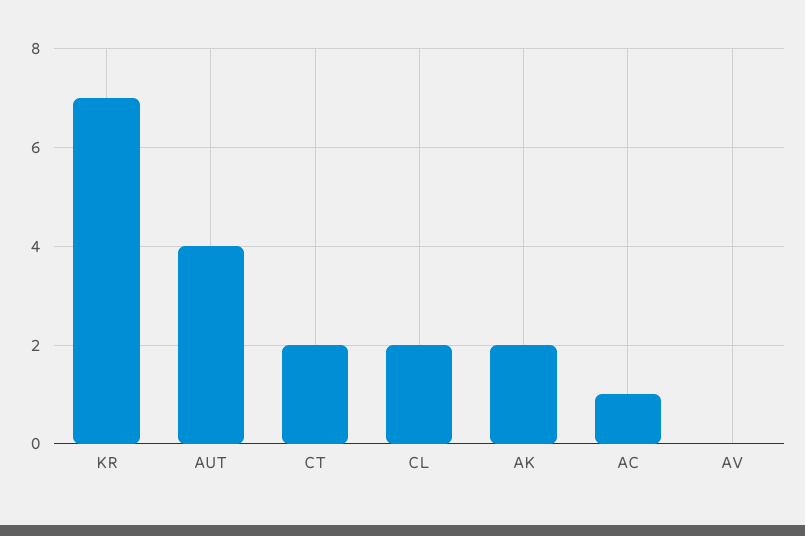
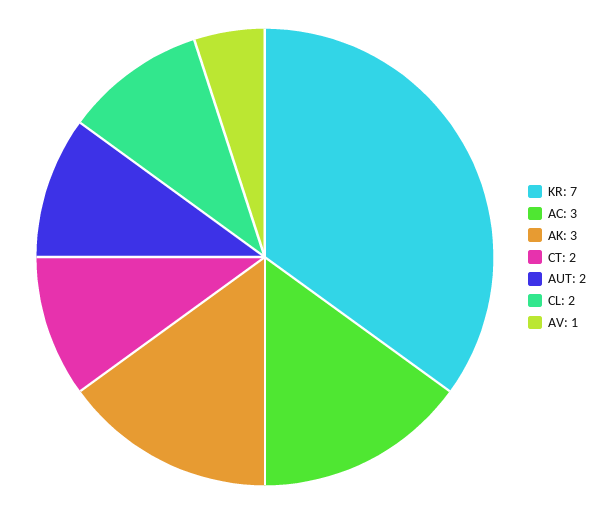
AUT: 4 -> 2
AK: 2 -> 3
AC: 1 -> 3
AV: 0 -> 1

